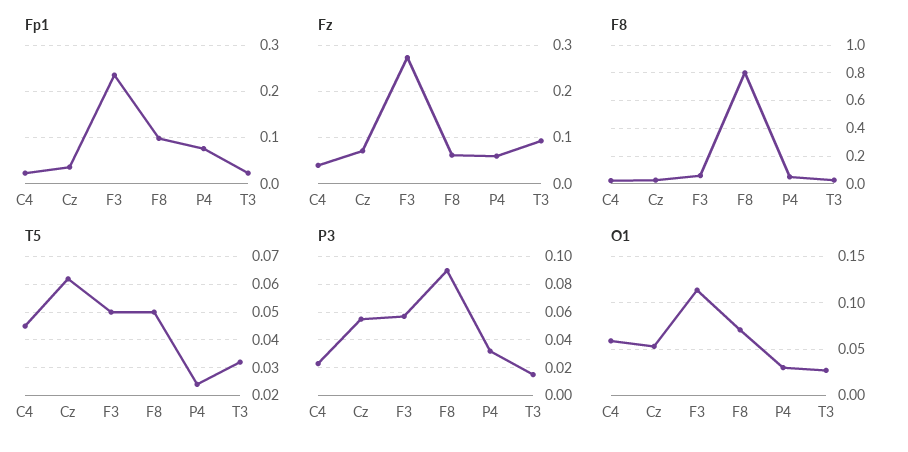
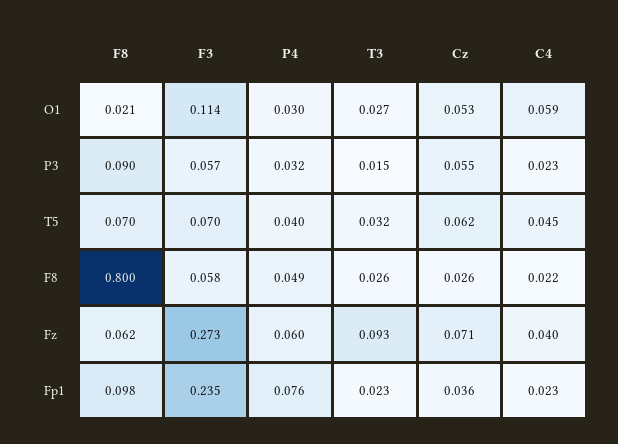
T5, F3: 0.05 -> 0.07
T5, F8: 0.05 -> 0.07
T5, P4: 0.025 -> 0.04
O1, F8: 0.07 -> 0.021

